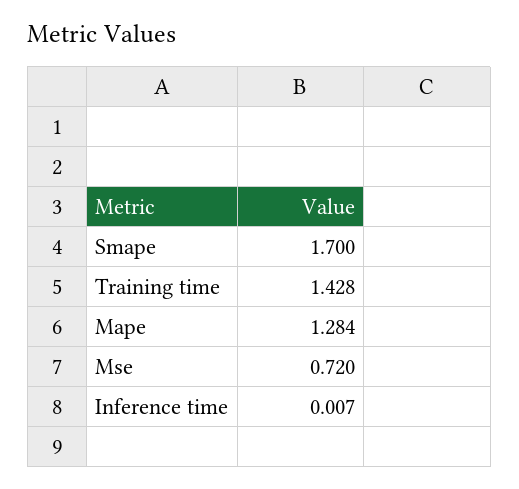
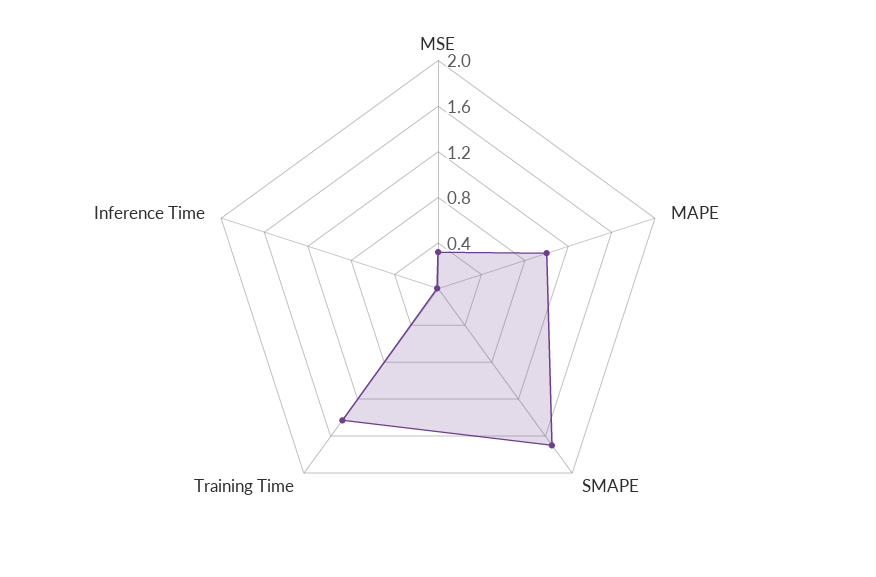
Mape: 1.284 -> 1
Mse: 0.72 -> 0.3

